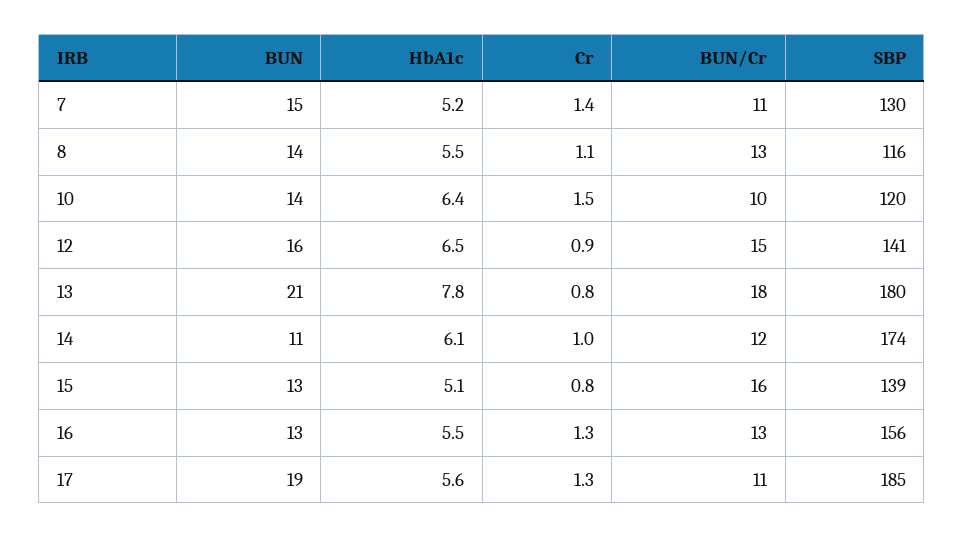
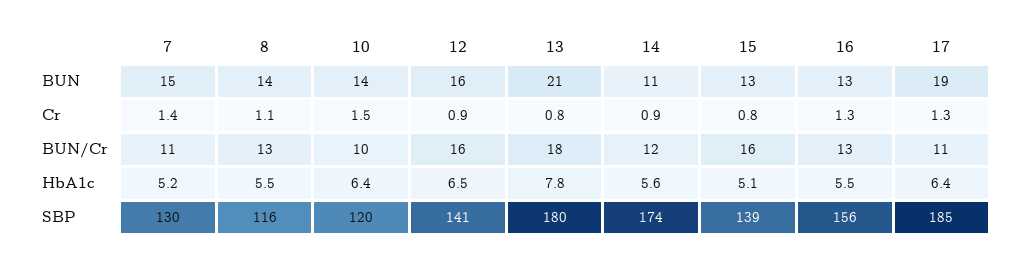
BUN/Cr, 12: 15 -> 16
HbA1c, 14: 6.1 -> 5.6
Cr, 14: 1 -> 0.9
HbA1c, 17: 5.6 -> 6.4

